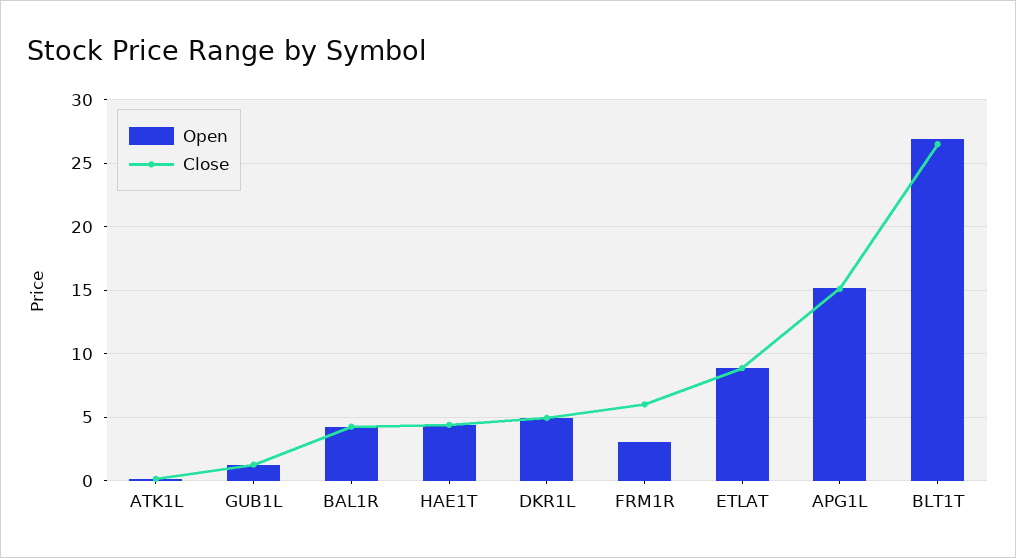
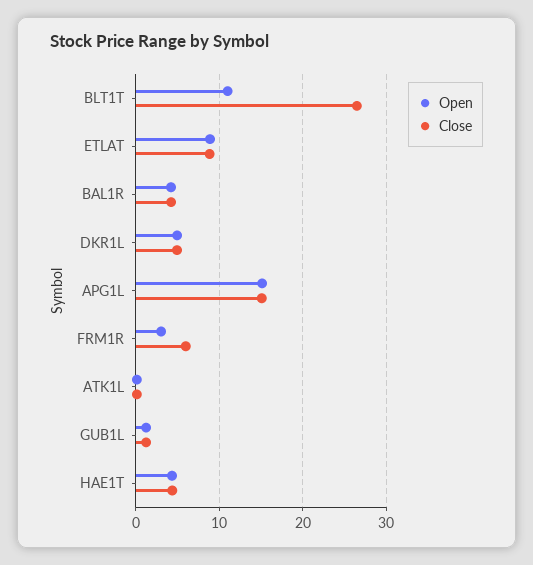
Open, BLT1T: 27 -> 11

